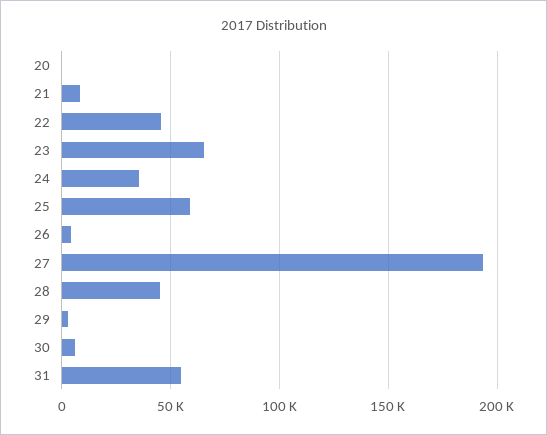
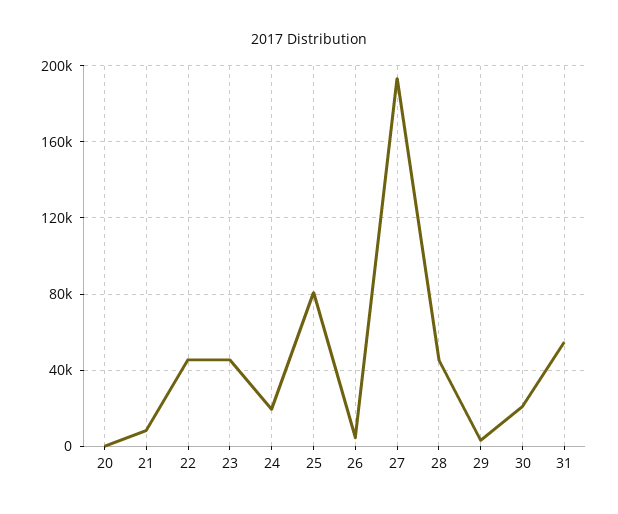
23: 65000 -> 45000
24: 35000 -> 20000
25: 60000 -> 80000
30: 5000 -> 20000

